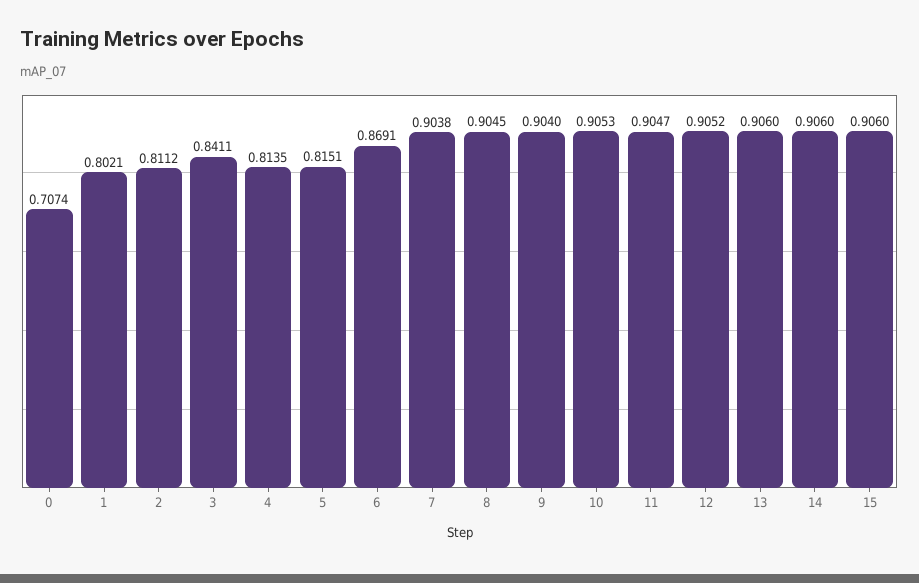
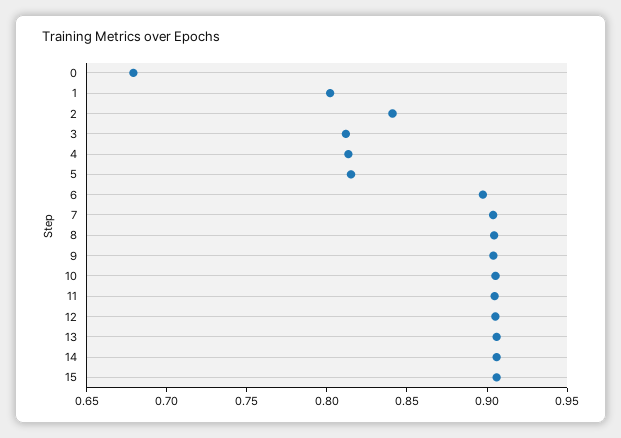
0: 0.7074 -> 0.68
2: 0.8112 -> 0.84
3: 0.8411 -> 0.81
6: 0.8691 -> 0.9

